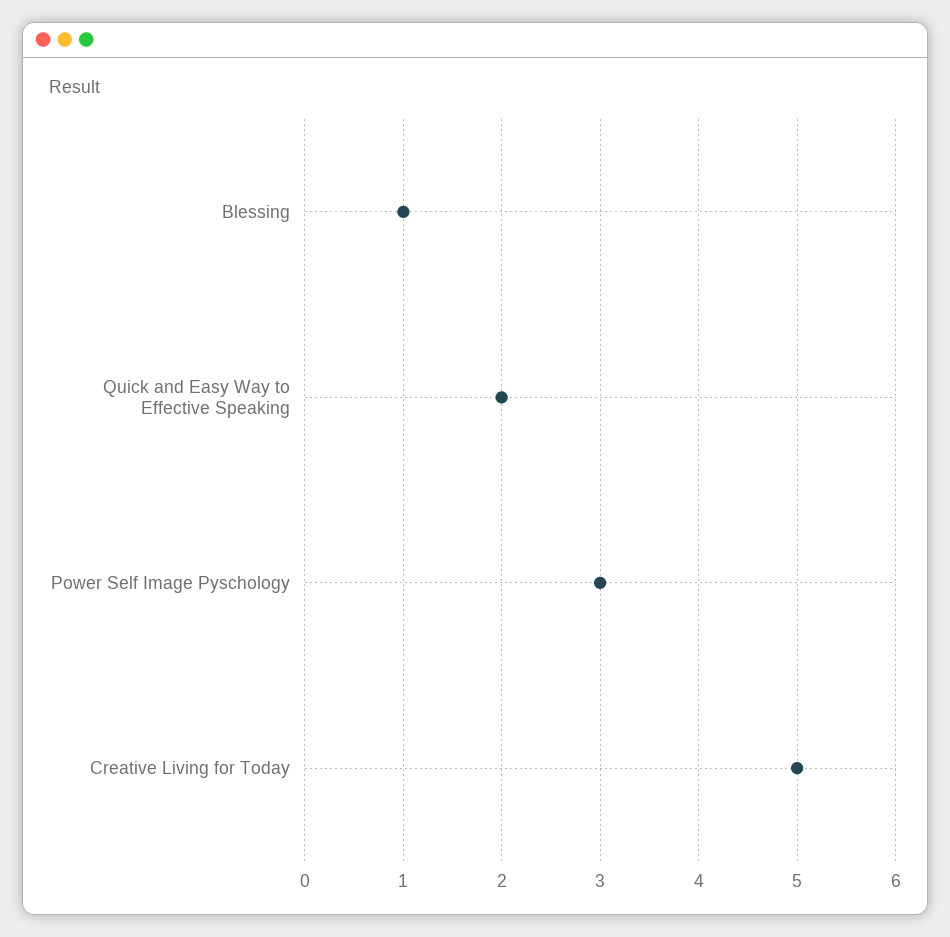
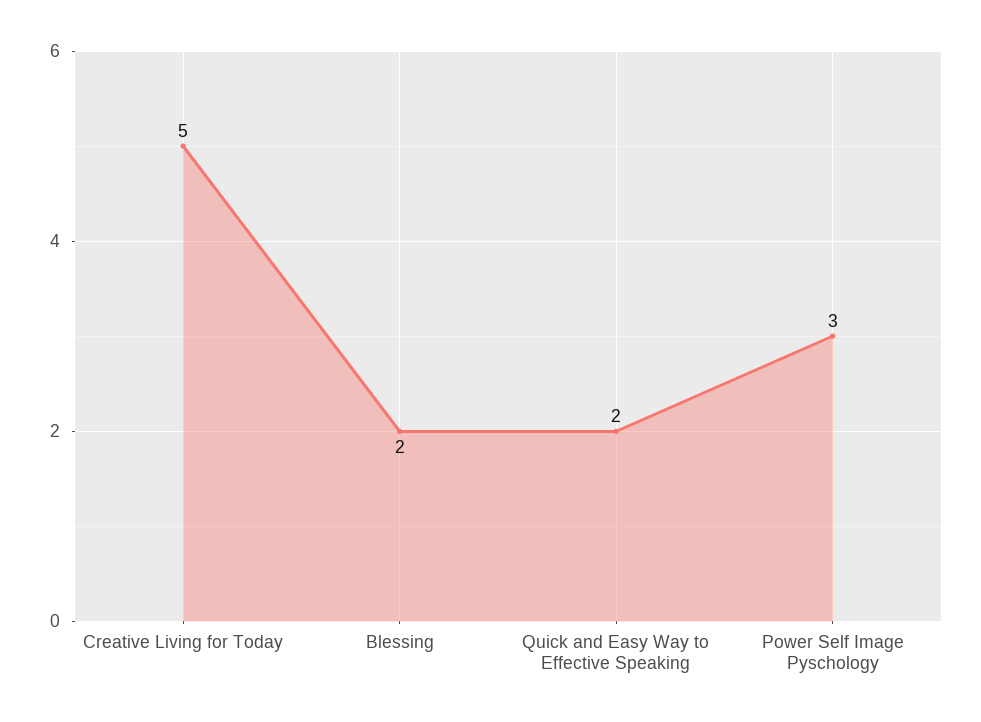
Blessing: 1 -> 2

